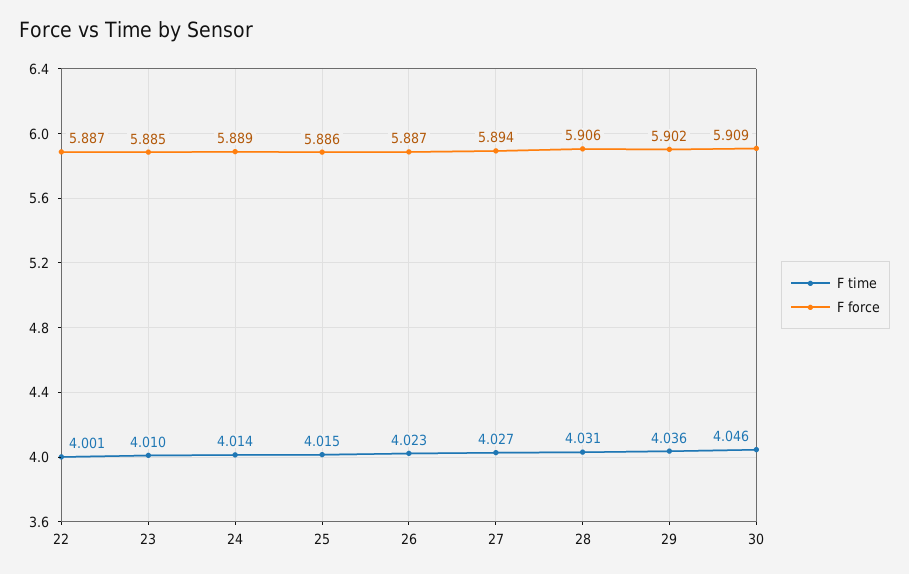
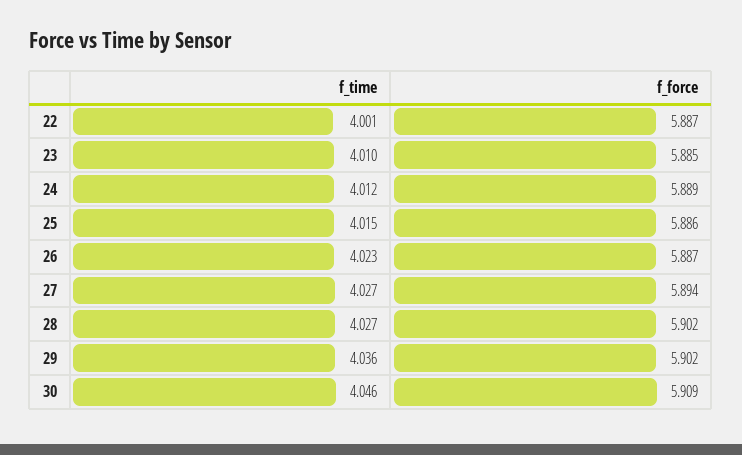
F time, 24: 4.014 -> 4.012
F time, 28: 4.031 -> 4.027
F force, 28: 5.906 -> 5.902

